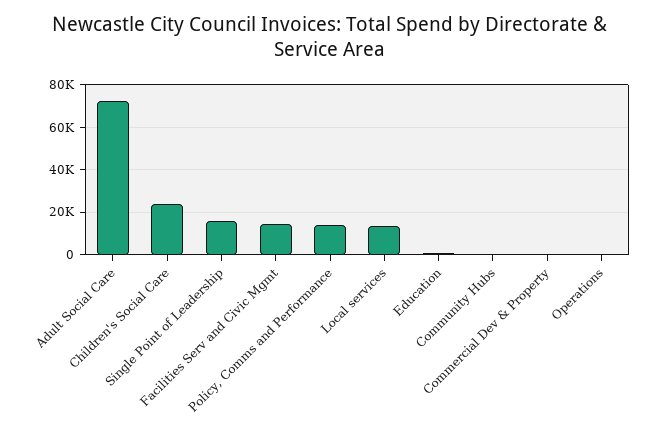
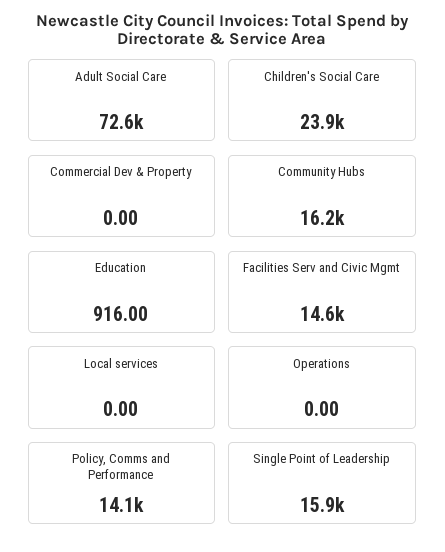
Local services: 15000 -> 0
Community Hubs: 0 -> 16200

